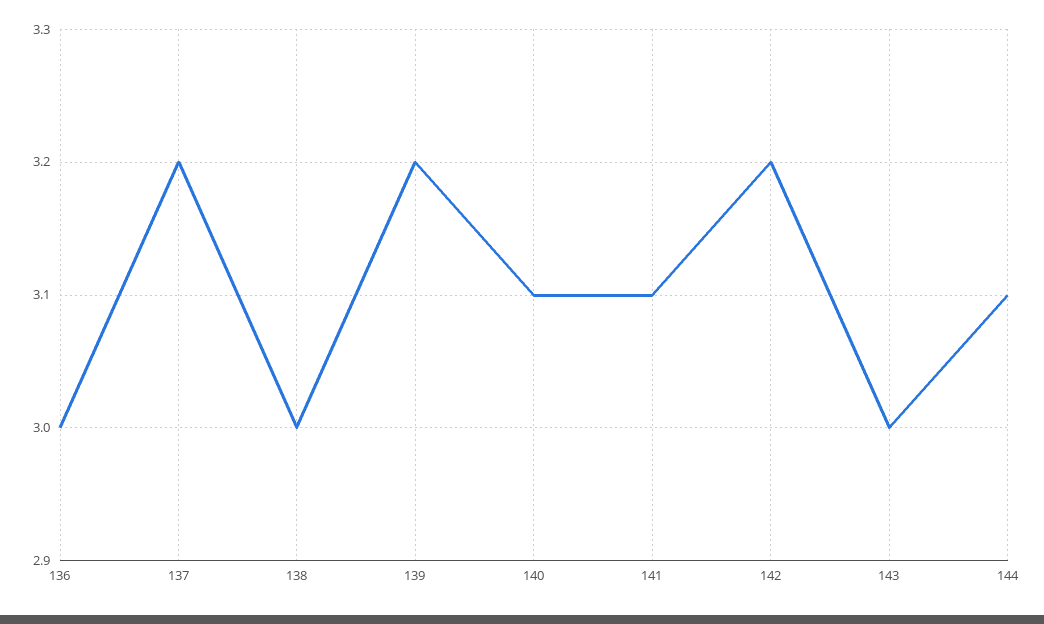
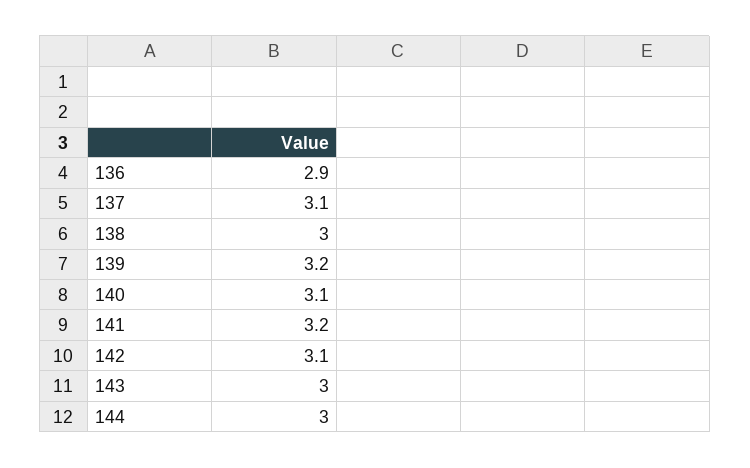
136: 3 -> 2.9
137: 3.2 -> 3.1
141: 3.1 -> 3.2
142: 3.2 -> 3.1
144: 3.1 -> 3

